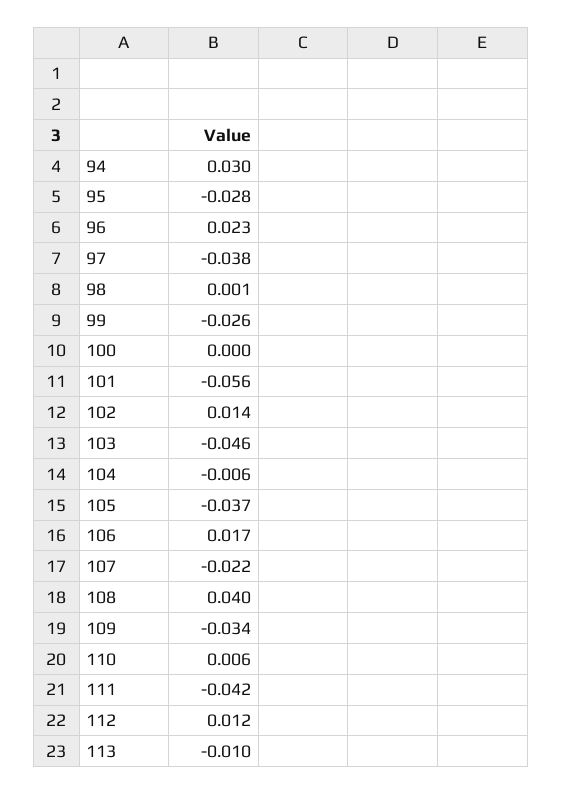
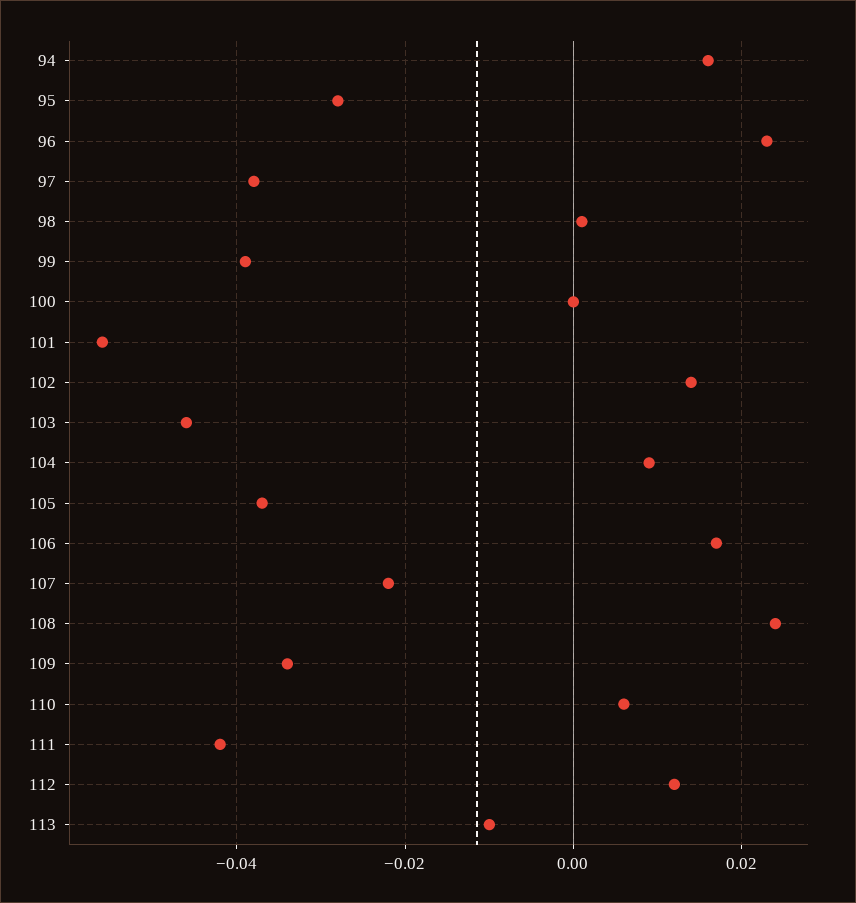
94: 0.03 -> 0.015
99: -0.026 -> -0.04
104: -0.006 -> 0.01
108: 0.04 -> 0.025

